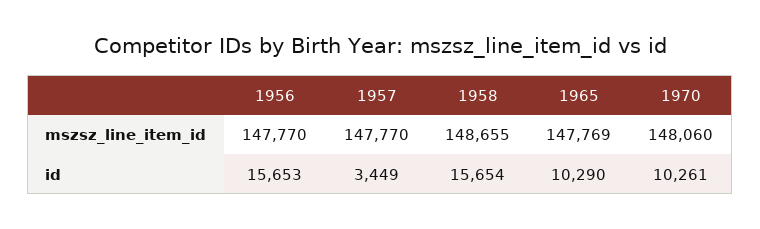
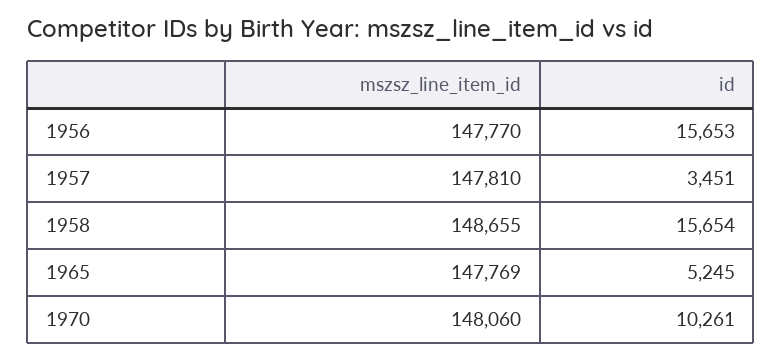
1957, mszsz_line_item_id: 147770 -> 147810
1957, id: 3449 -> 3451
1965, id: 10290 -> 5245

